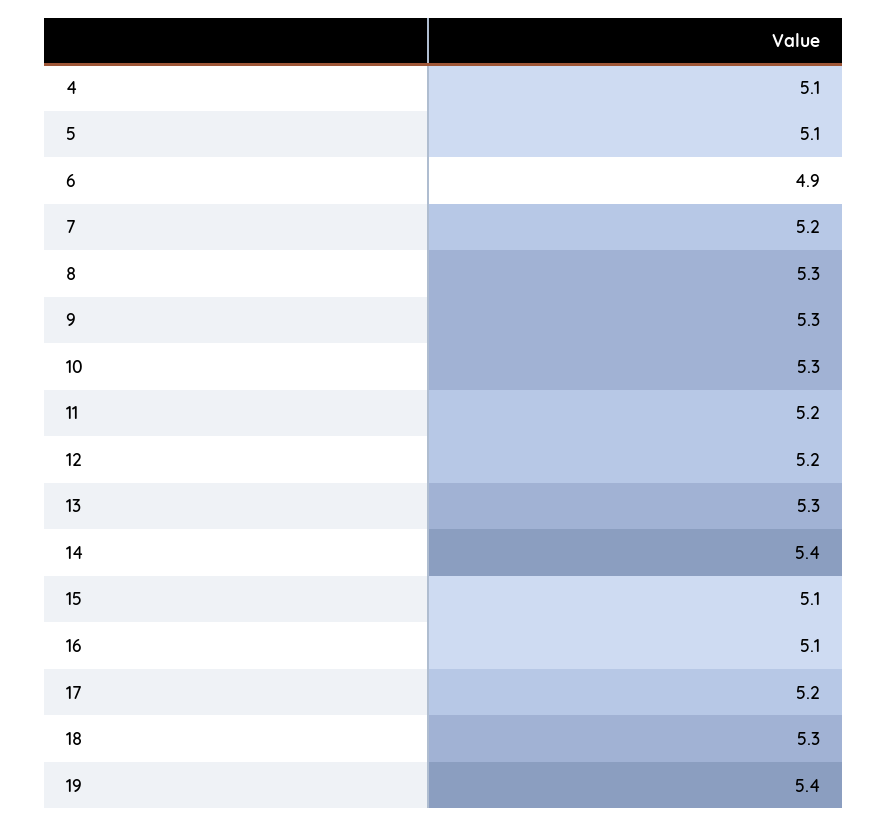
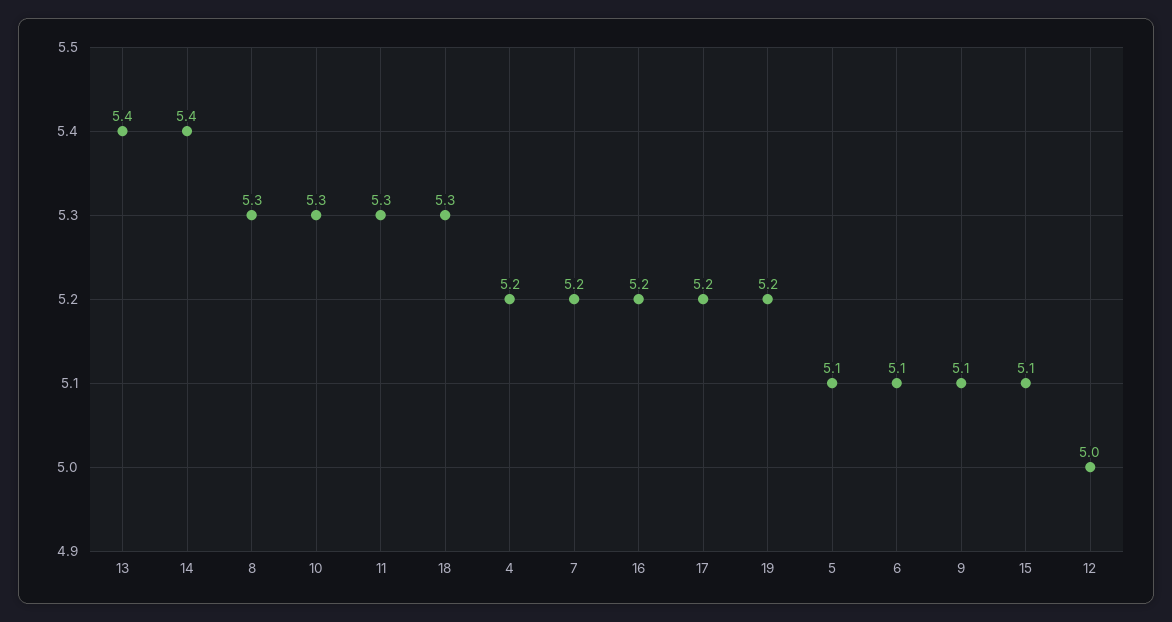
4: 5.1 -> 5.2
6: 4.9 -> 5.1
9: 5.3 -> 5.1
11: 5.2 -> 5.3
12: 5.2 -> 5
13: 5.3 -> 5.4
16: 5.1 -> 5.2
19: 5.4 -> 5.2

